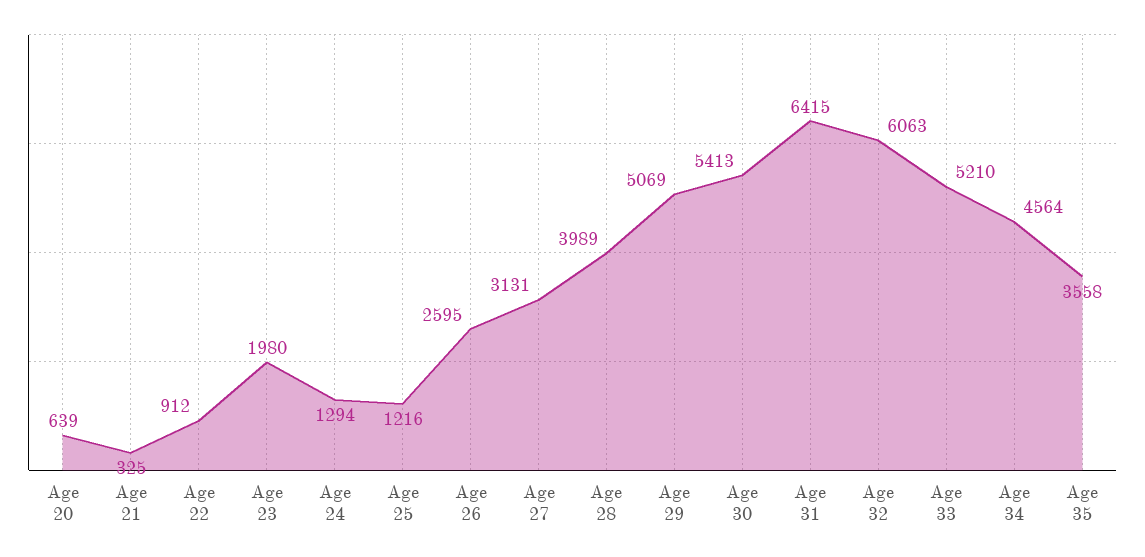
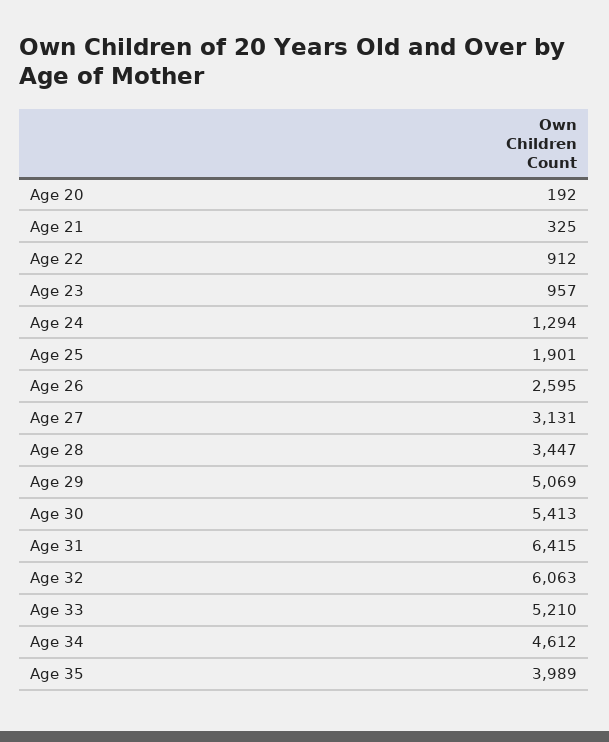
Age 20: 639 -> 192
Age 23: 1980 -> 957
Age 25: 1216 -> 1901
Age 28: 3989 -> 3447
Age 34: 4564 -> 4612
Age 35: 3558 -> 3989

